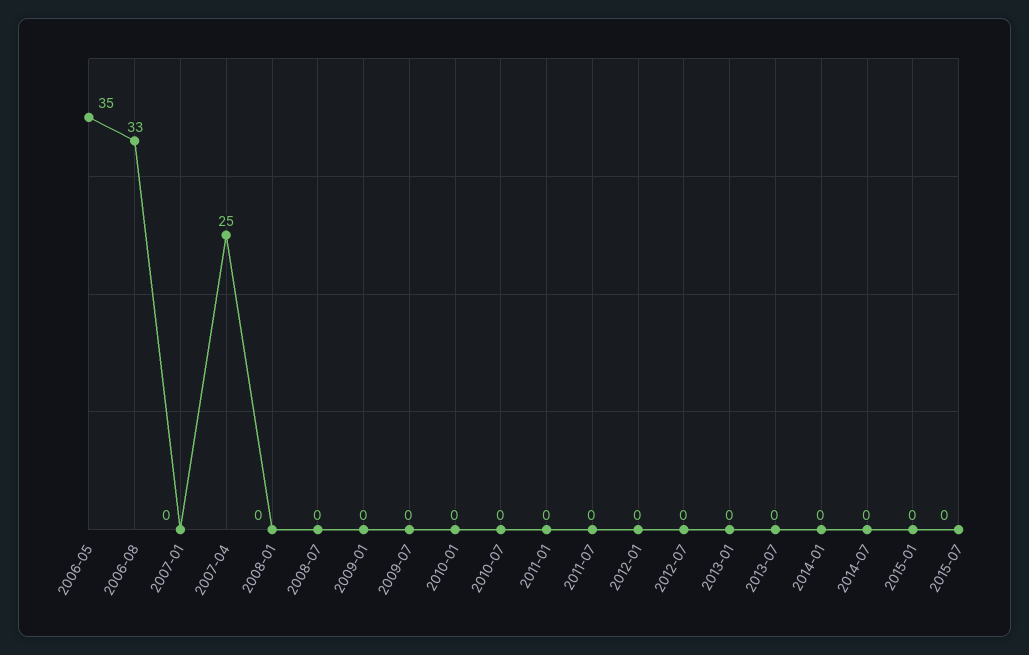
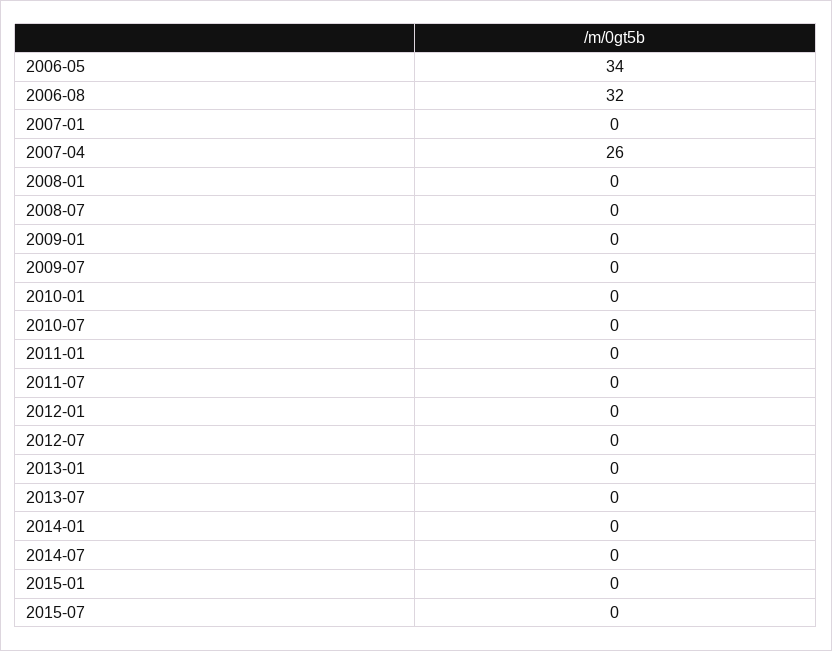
2006-05: 35 -> 34
2006-08: 33 -> 32
2007-04: 25 -> 26

